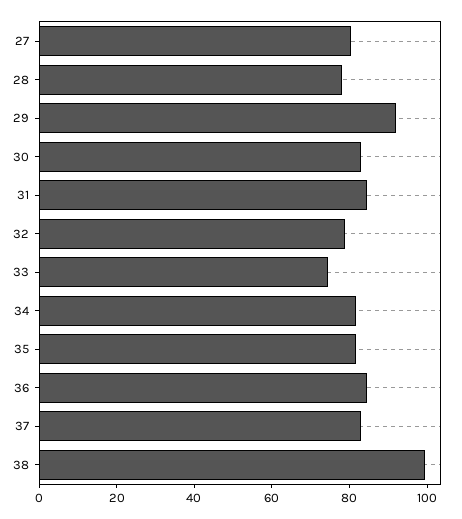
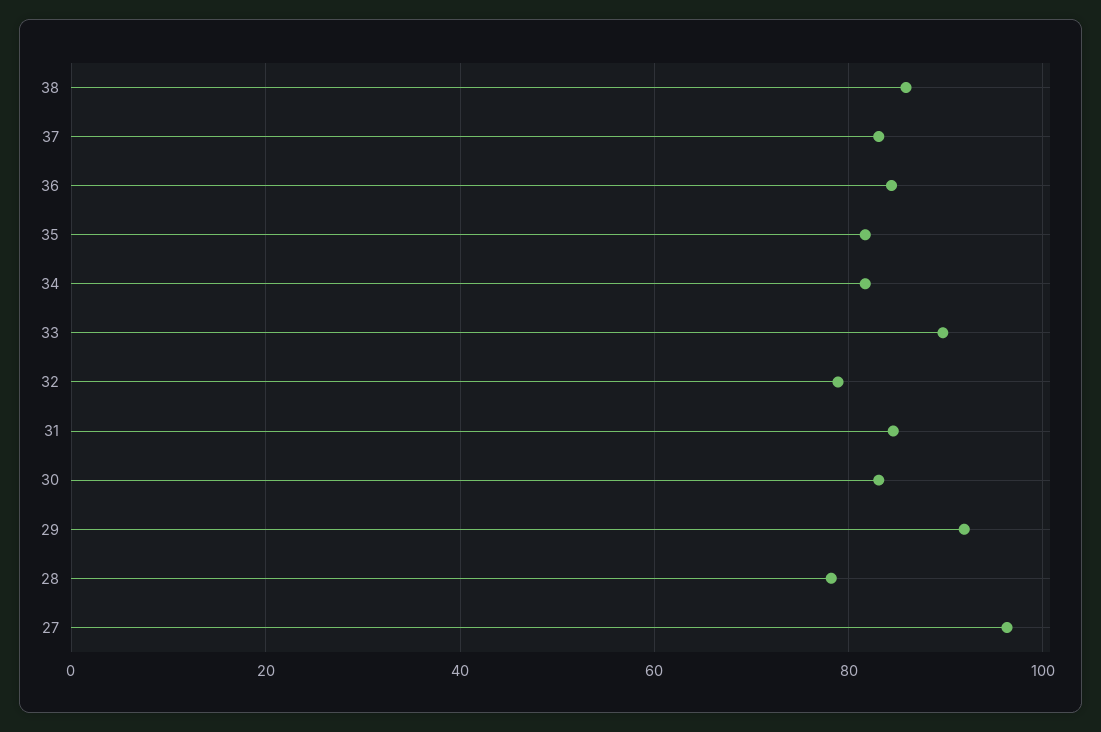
27: 80 -> 96
33: 75 -> 90
38: 100 -> 86

